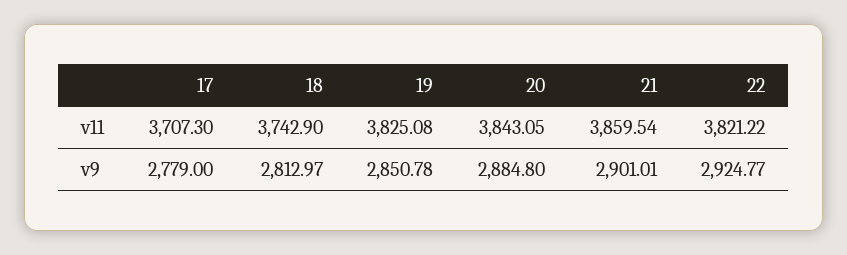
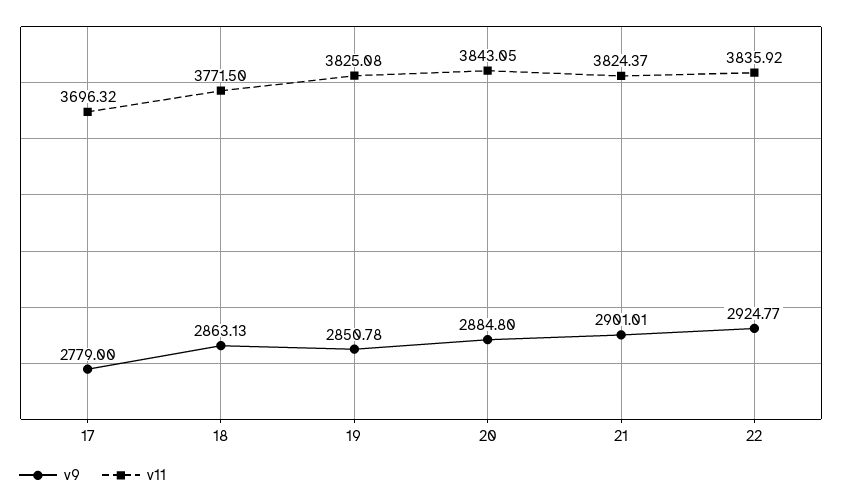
v11, 17: 3707.3 -> 3696.32
v11, 18: 3742.9 -> 3771.5
v11, 21: 3859.54 -> 3824.37
v11, 22: 3821.22 -> 3835.92
v9, 18: 2812.97 -> 2863.13

